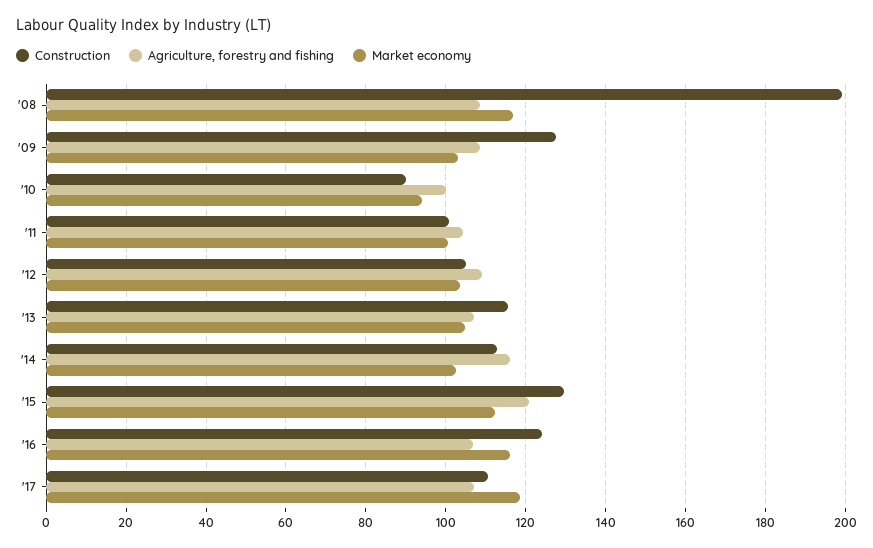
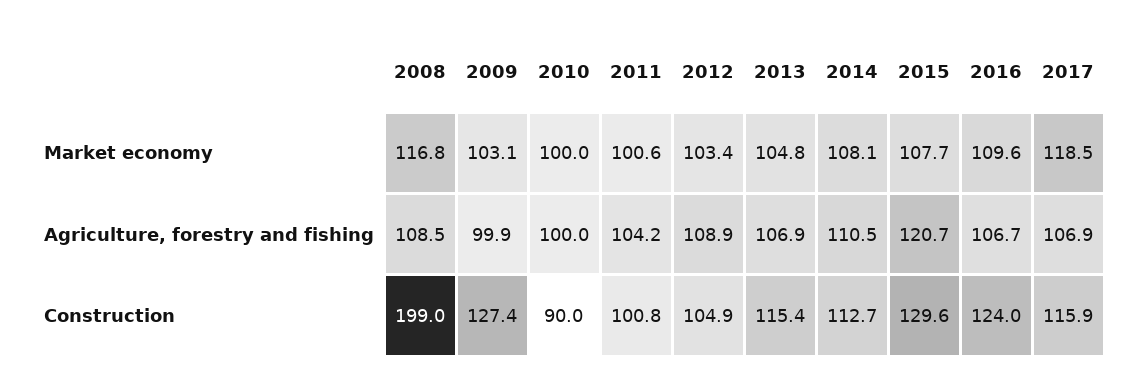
Agriculture, forestry and fishing, '09: 108 -> 99.9
Market economy, '10: 94 -> 100
Agriculture, forestry and fishing, '14: 116 -> 110.5
Market economy, '14: 102 -> 108.1
Market economy, '15: 112 -> 107.7
Market economy, '16: 116 -> 109.6
Construction, '17: 110 -> 115.9

